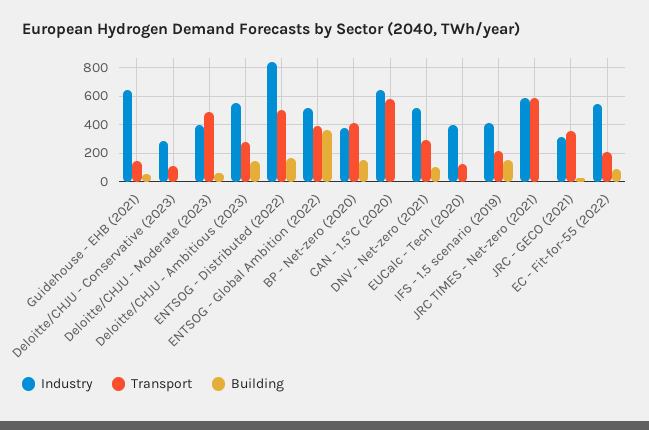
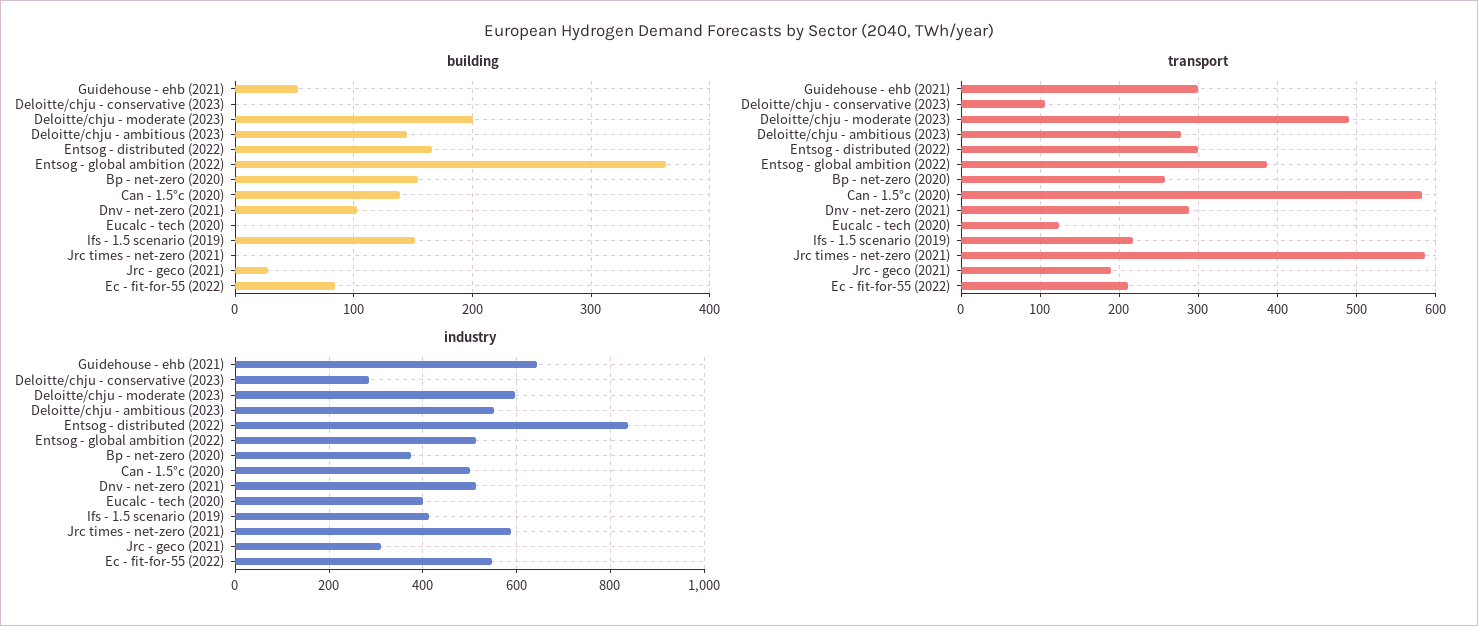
Transport, Guidehouse - EHB (2021): 150 -> 300
Industry, Deloitte/CHJU - Moderate (2023): 400 -> 600
Building, Deloitte/CHJU - Moderate (2023): 50 -> 200
Transport, ENTSOG - Distributed (2022): 500 -> 300
Transport, BP - Net-zero (2020): 400 -> 260
Industry, CAN - 1.5°C (2020): 650 -> 500
Building, CAN - 1.5°C (2020): 0 -> 140
Transport, JRC - GECO (2021): 350 -> 190

